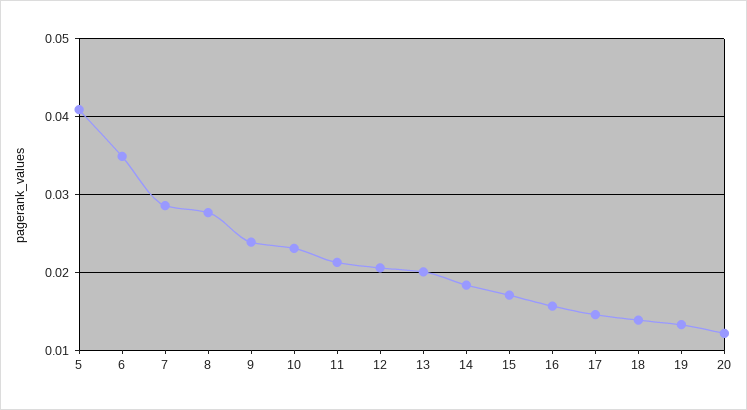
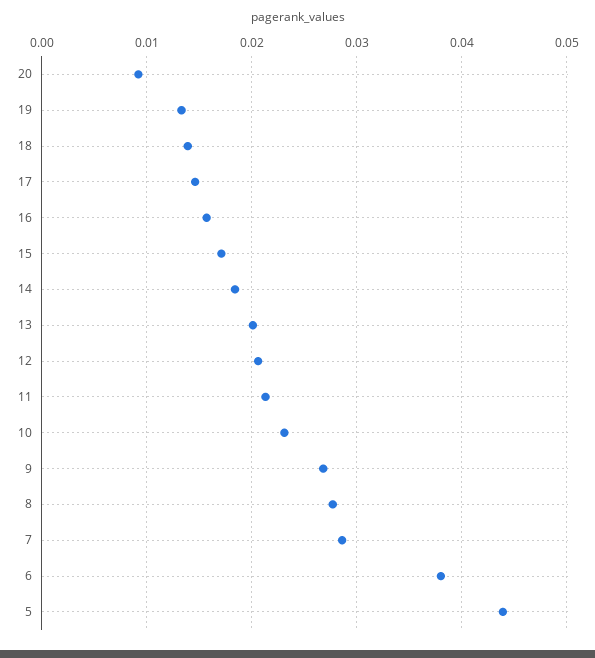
5: 0.041 -> 0.044
6: 0.035 -> 0.038
9: 0.024 -> 0.027
20: 0.012 -> 0.009

